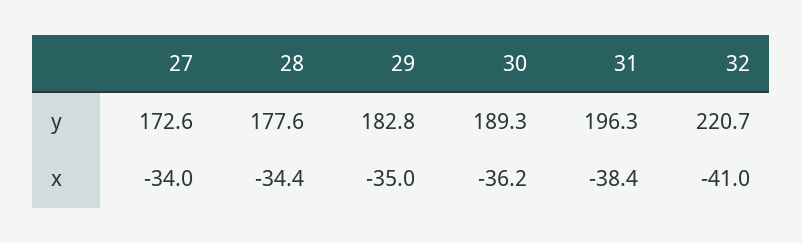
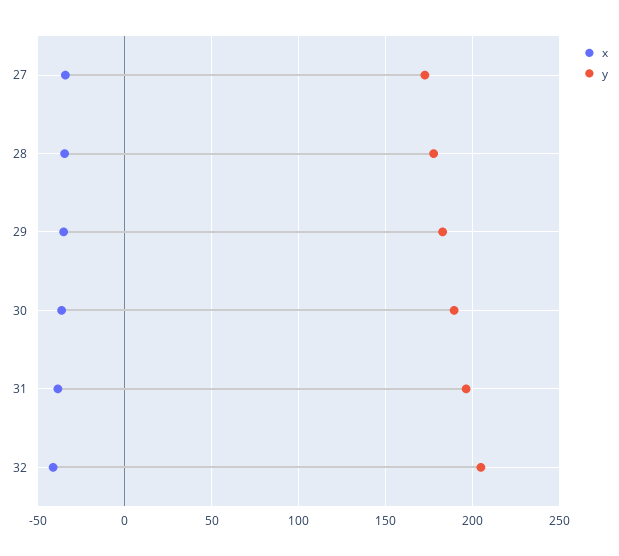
y, 32: 220.7 -> 205

